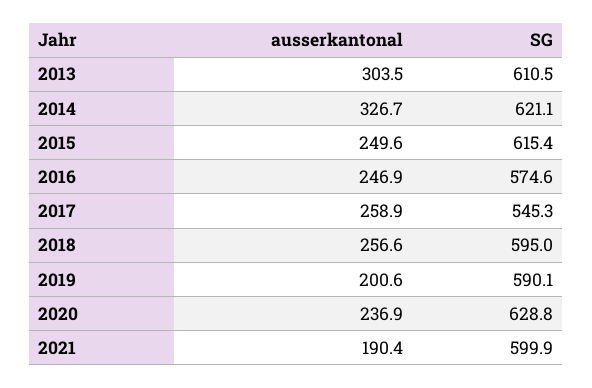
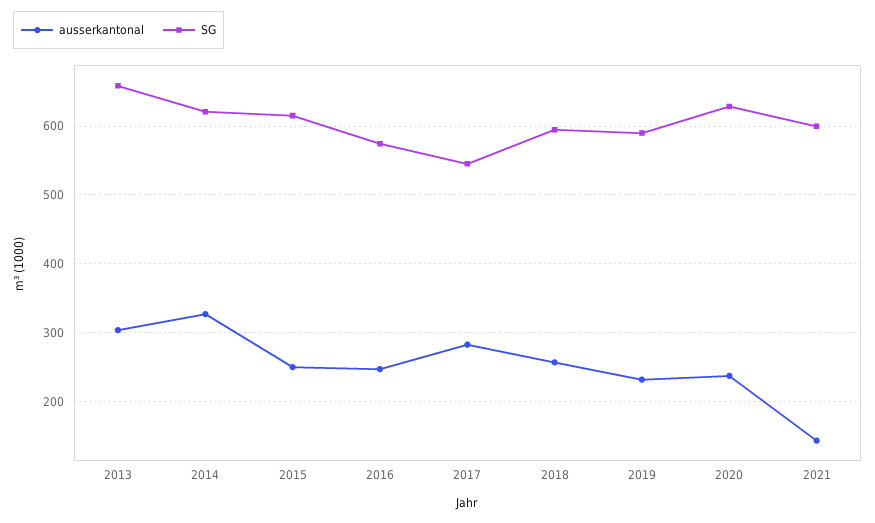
SG, 2013: 610.5 -> 660
ausserkantonal, 2017: 258.9 -> 280
ausserkantonal, 2019: 200.6 -> 230
ausserkantonal, 2021: 190.4 -> 140

